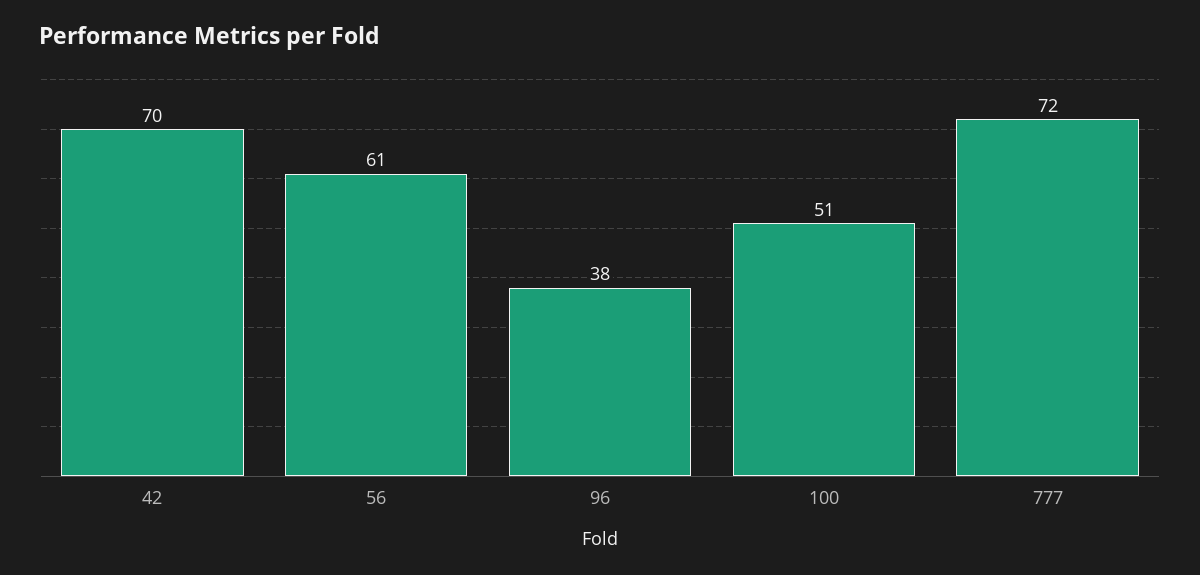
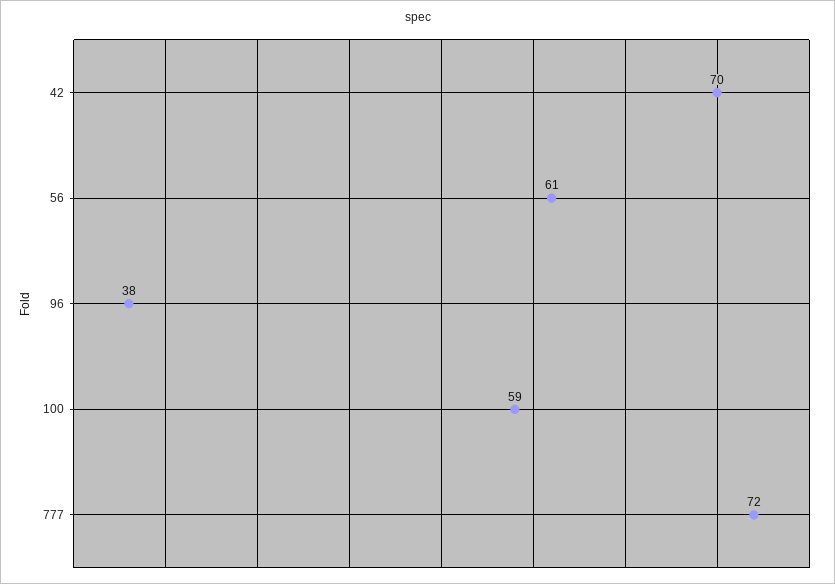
100: 51 -> 59

